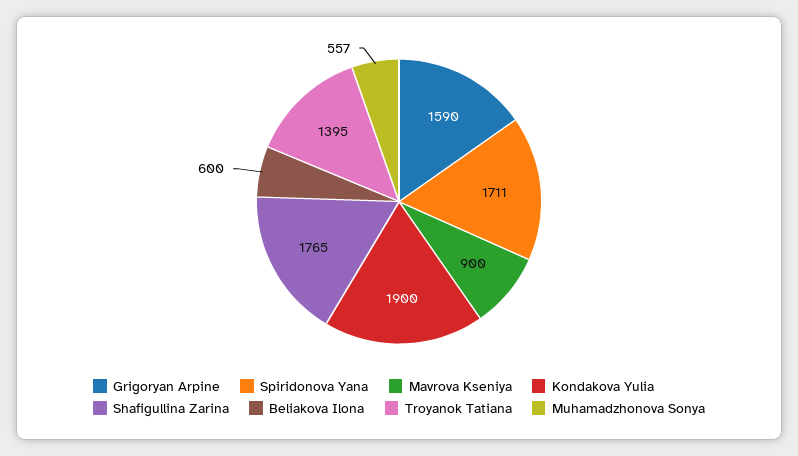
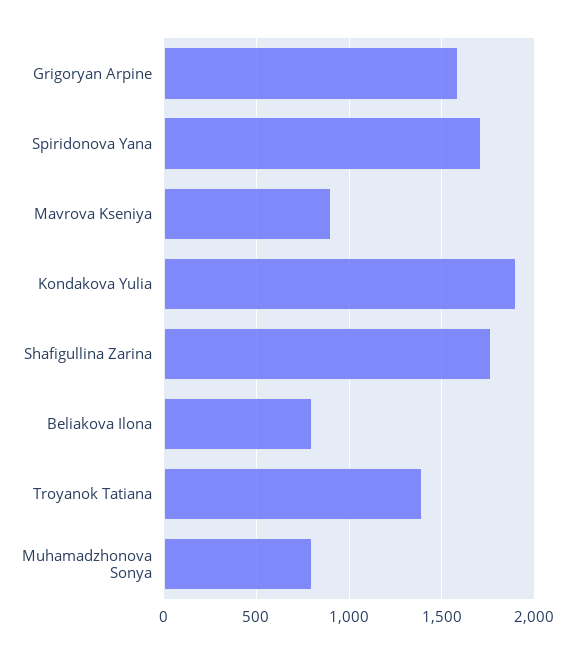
Beliakova Ilona: 600 -> 800
Muhamadzhonova Sonya: 557 -> 800

